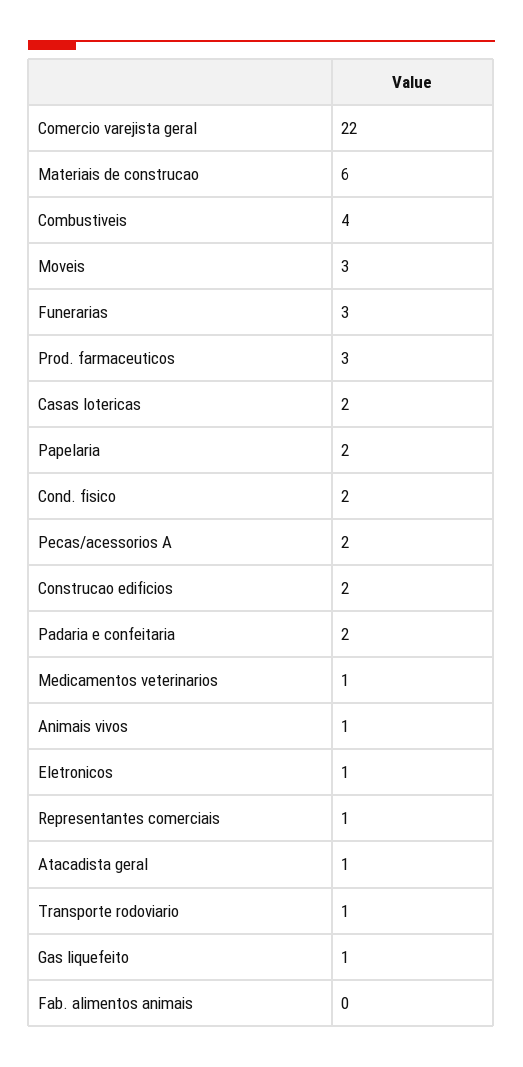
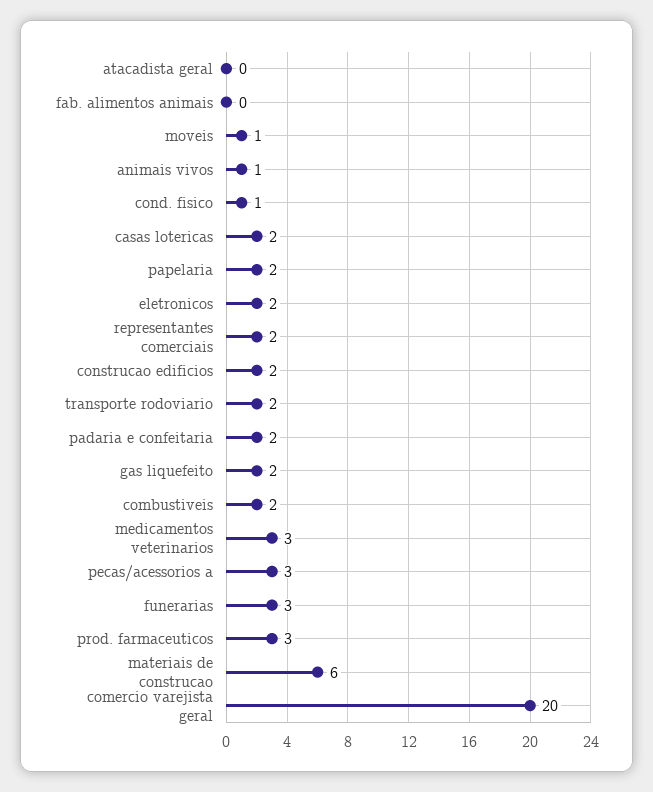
Comercio varejista geral: 22 -> 20
Combustiveis: 4 -> 2
Moveis: 3 -> 1
Cond. fisico: 2 -> 1
Pecas/acessorios A: 2 -> 3
Medicamentos veterinarios: 1 -> 3
Eletronicos: 1 -> 2
Representantes comerciais: 1 -> 2
Atacadista geral: 1 -> 0
Transporte rodoviario: 1 -> 2
Gas liquefeito: 1 -> 2

